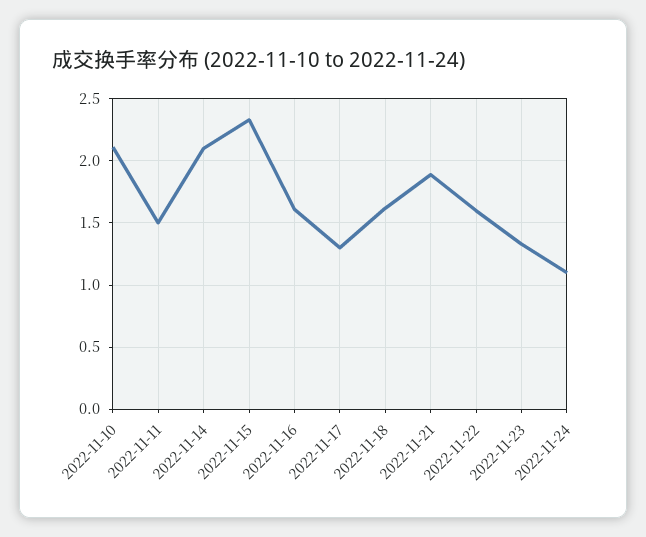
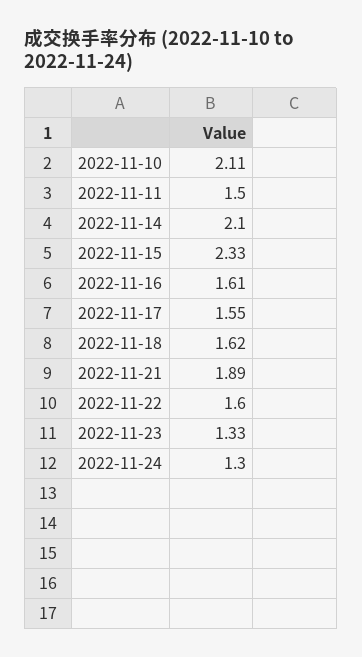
2022-11-17: 1.3 -> 1.55
2022-11-24: 1.1 -> 1.3

